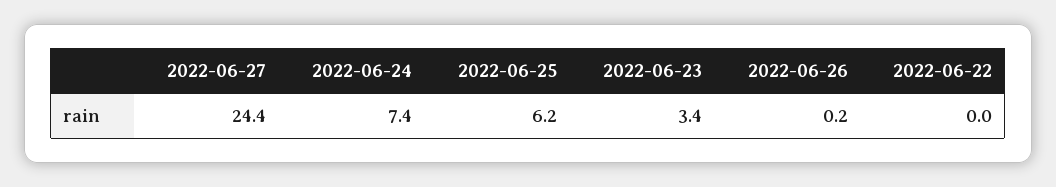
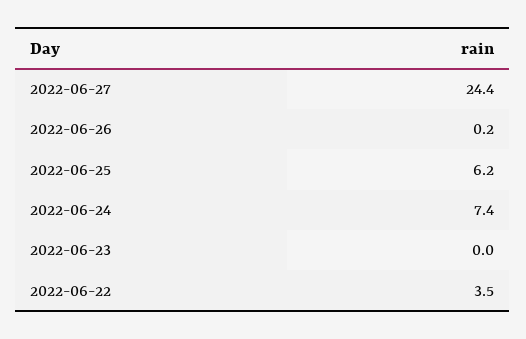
2022-06-23: 3.4 -> 0
2022-06-22: 0 -> 3.5

